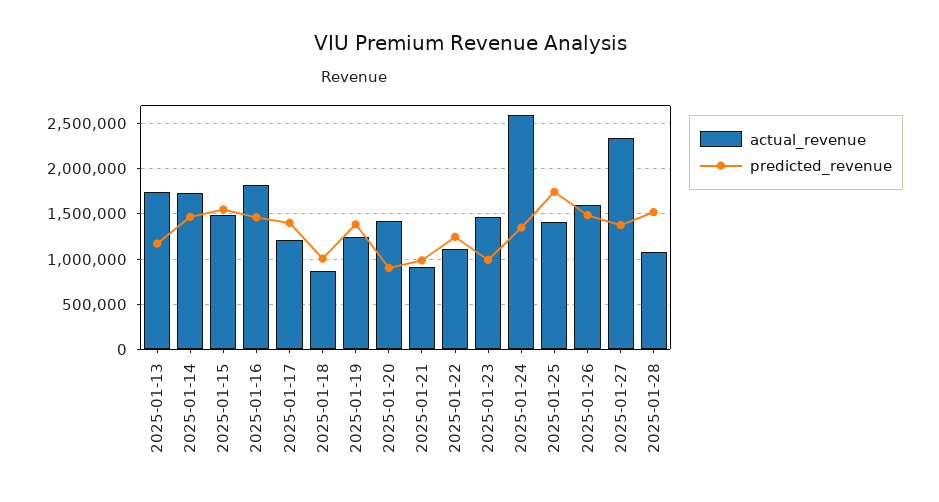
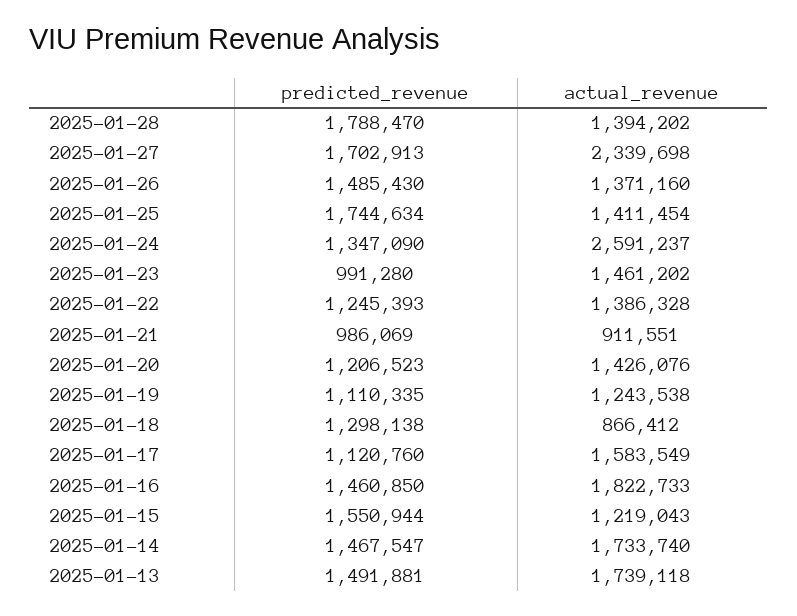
predicted_revenue, 2025-01-13: 1200000 -> 1491881
actual_revenue, 2025-01-15: 1500000 -> 1219043
actual_revenue, 2025-01-17: 1200000 -> 1583549
predicted_revenue, 2025-01-17: 1400000 -> 1120760
predicted_revenue, 2025-01-18: 1000000 -> 1298138
predicted_revenue, 2025-01-19: 1400000 -> 1110335
predicted_revenue, 2025-01-20: 900000 -> 1206523
actual_revenue, 2025-01-22: 1100000 -> 1386328
actual_revenue, 2025-01-26: 1600000 -> 1371160
predicted_revenue, 2025-01-27: 1400000 -> 1702913
actual_revenue, 2025-01-28: 1100000 -> 1394202
predicted_revenue, 2025-01-28: 1500000 -> 1788470

